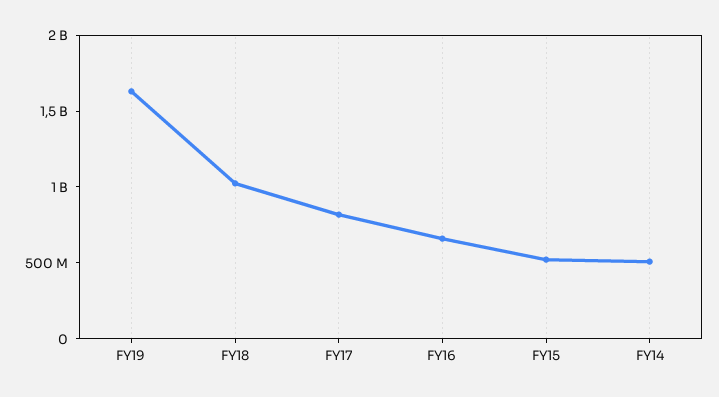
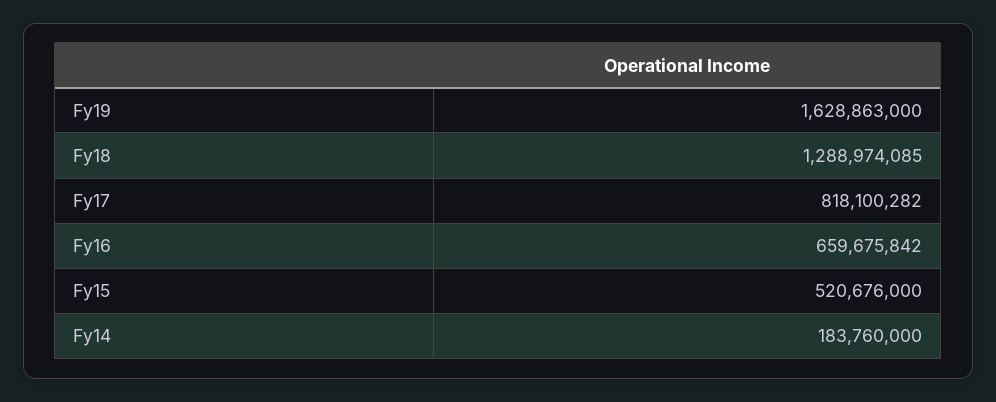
FY18: 1000000000 -> 1288974085
FY14: 500000000 -> 183760000

